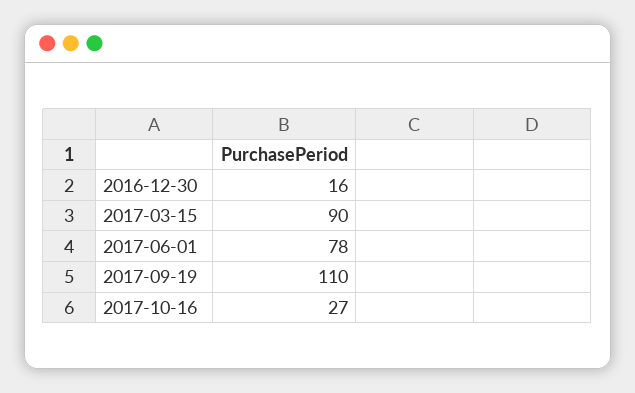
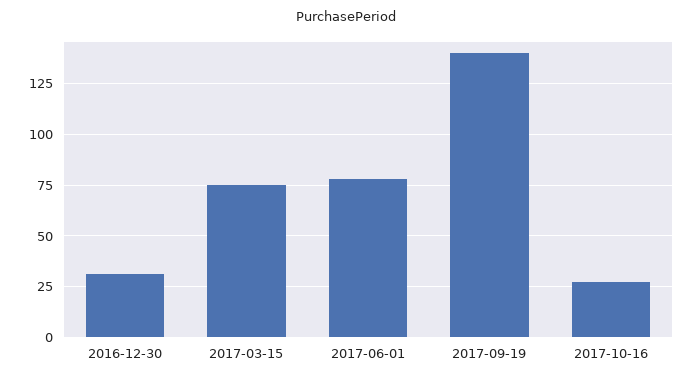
2016-12-30: 16 -> 30
2017-03-15: 90 -> 75
2017-09-19: 110 -> 140

